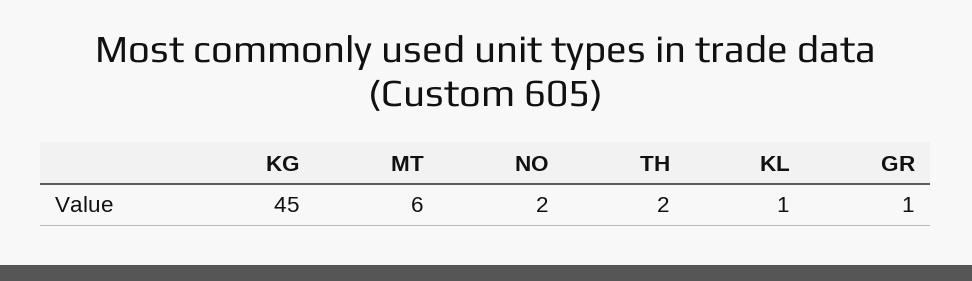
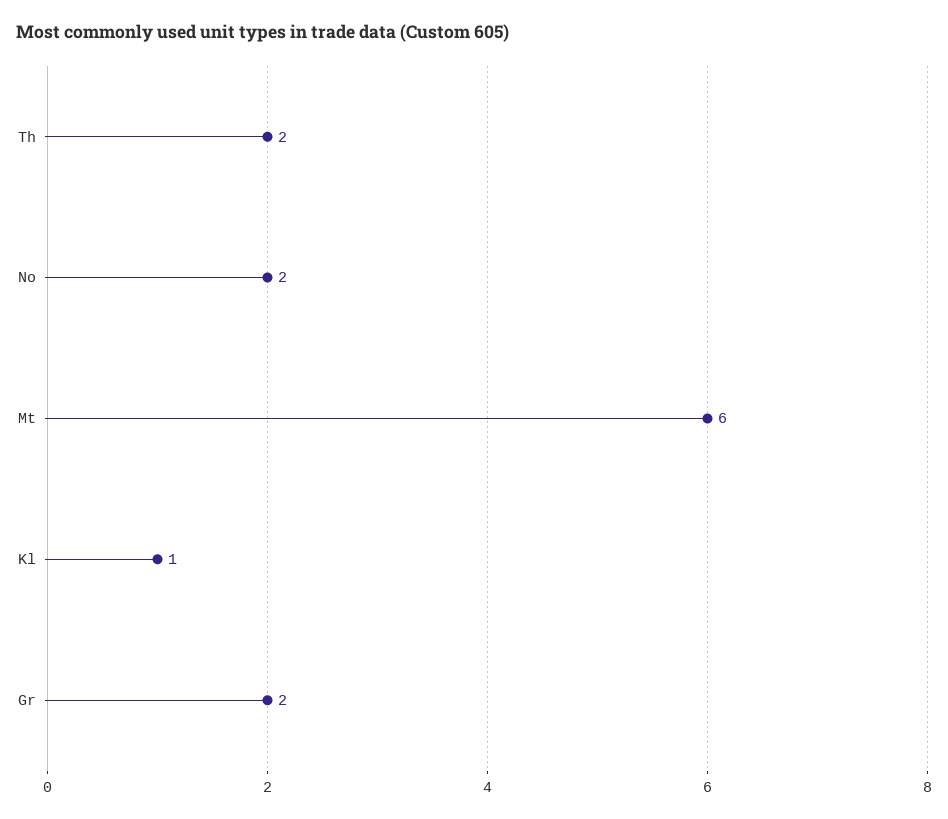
KG: 45 -> none
GR: 1 -> 2

